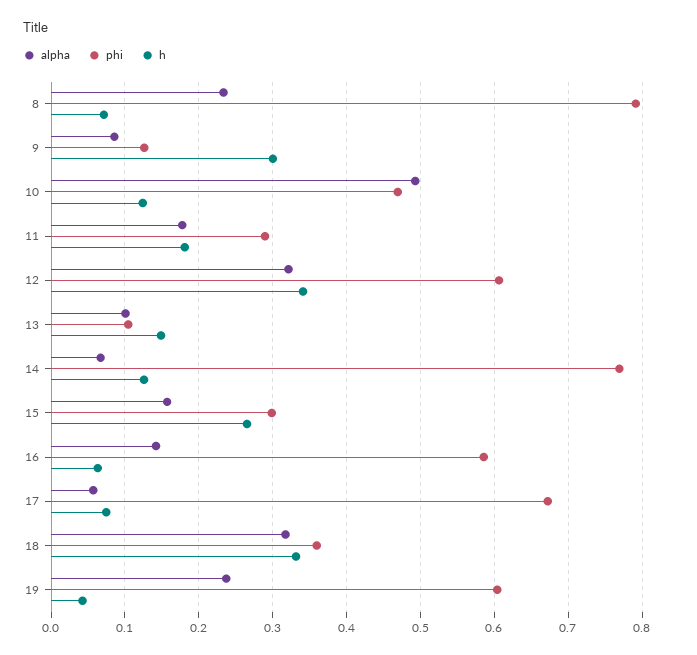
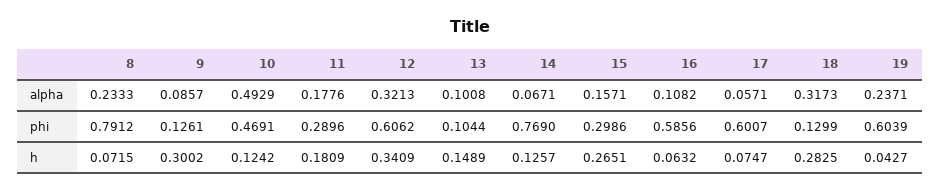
alpha, 16: 0.14 -> 0.1082
phi, 17: 0.67 -> 0.6007
phi, 18: 0.36 -> 0.1299
h, 18: 0.33 -> 0.2825

